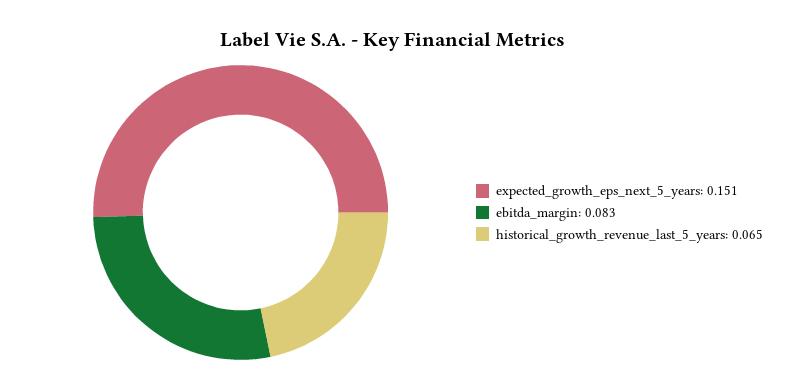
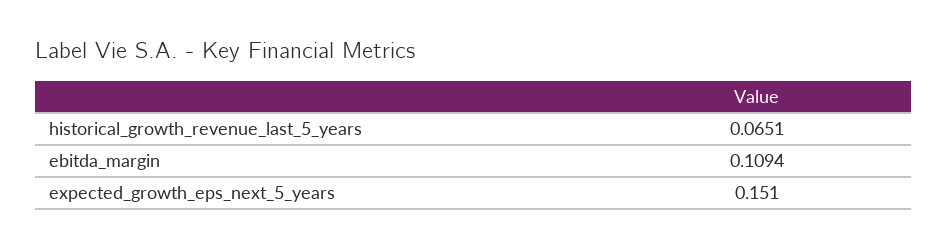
ebitda_margin: 0.083 -> 0.1094

